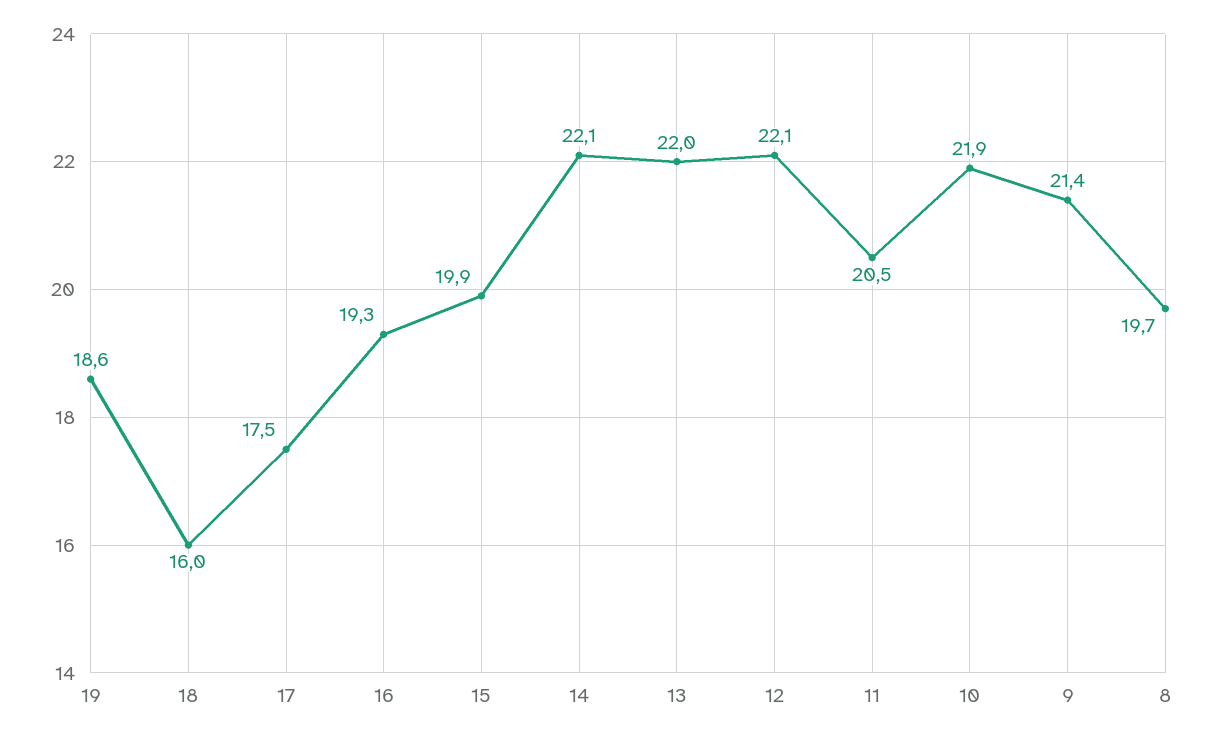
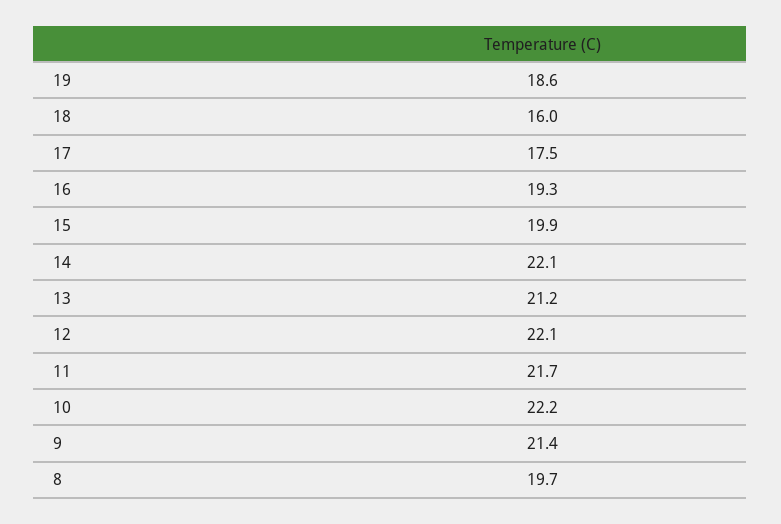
13: 22 -> 21.2
11: 20.5 -> 21.7
10: 21.9 -> 22.2

